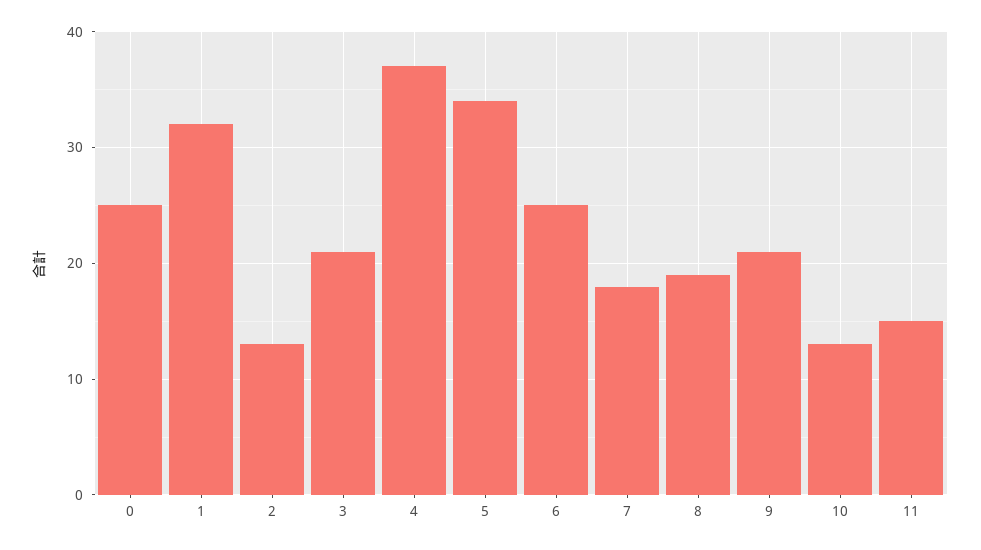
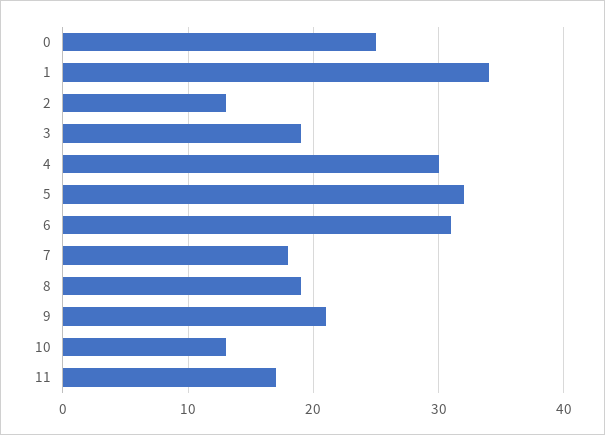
1: 32 -> 34
3: 21 -> 19
4: 37 -> 30
5: 34 -> 32
6: 25 -> 31
11: 15 -> 17

